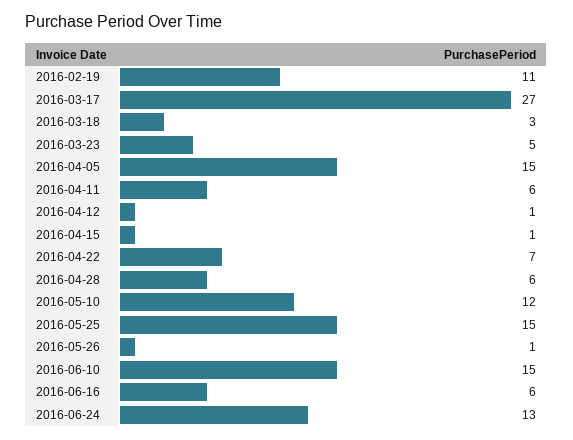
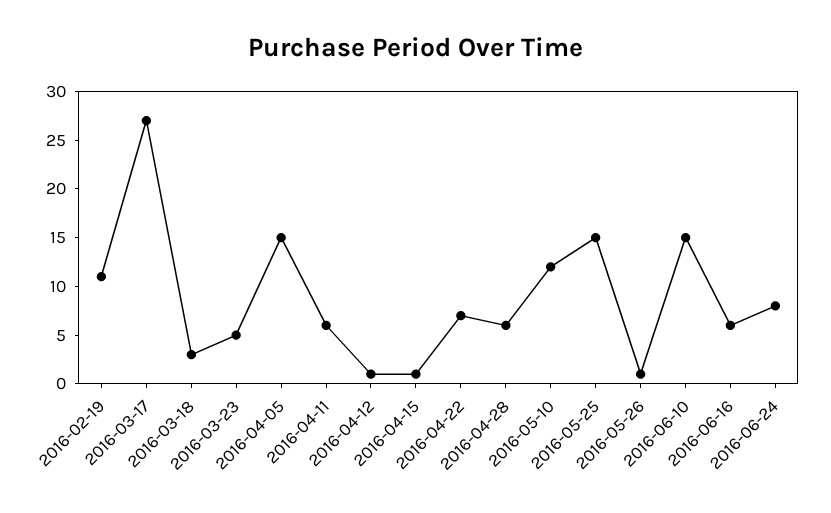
2016-06-24: 13 -> 8

